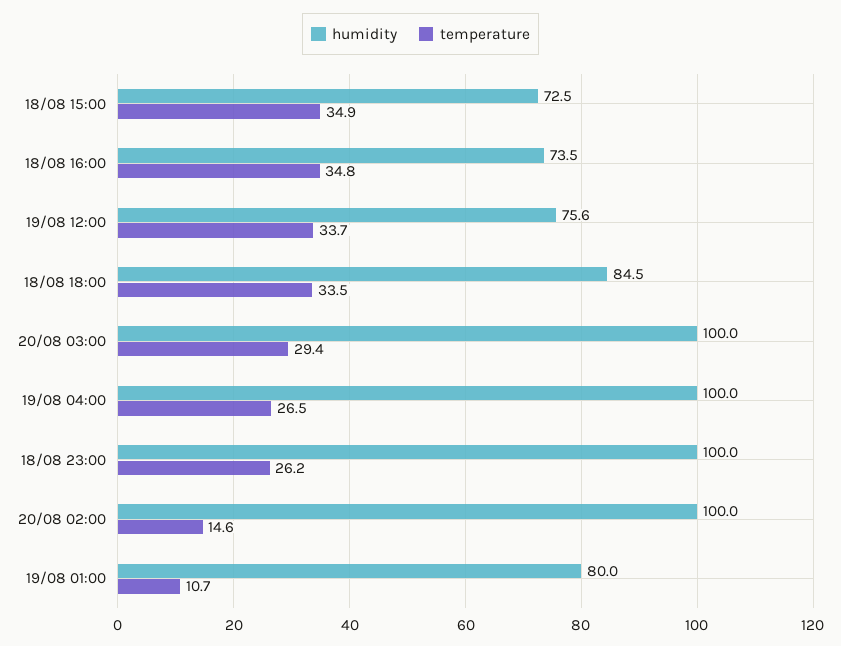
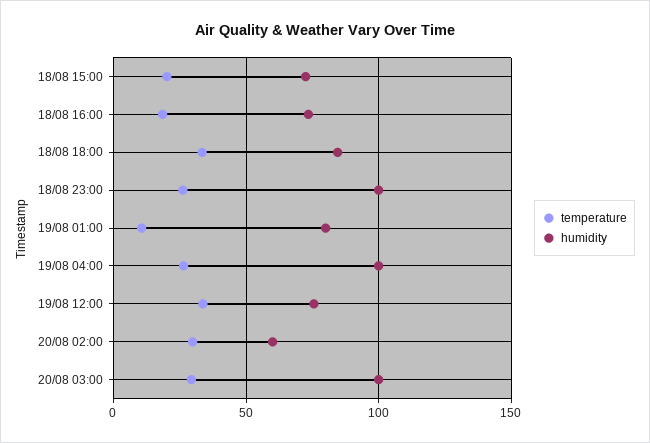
temperature, 18/08 15:00: 34.9 -> 20
temperature, 18/08 16:00: 34.8 -> 20
humidity, 20/08 02:00: 100 -> 60
temperature, 20/08 02:00: 14.6 -> 30

